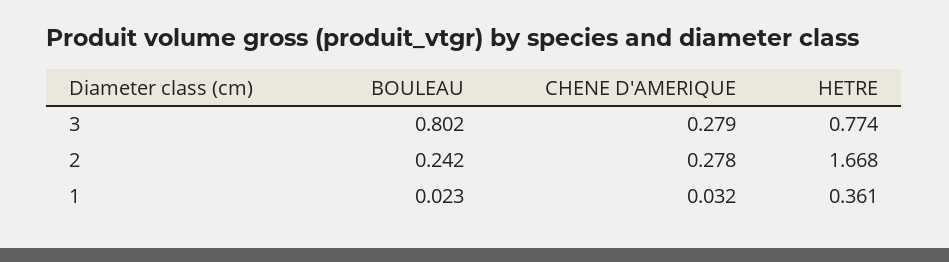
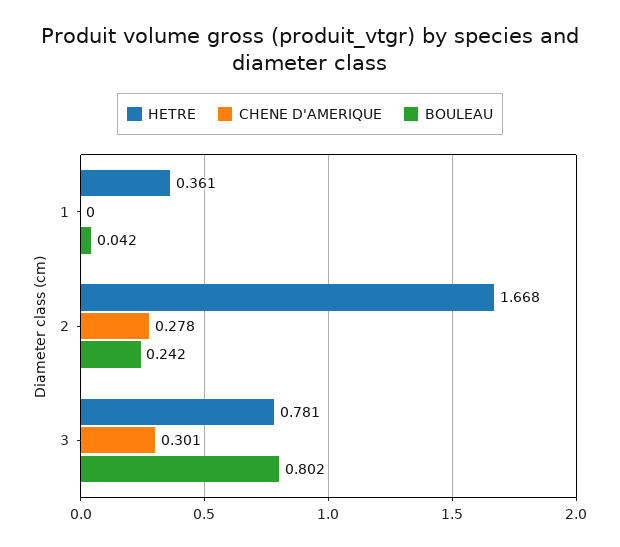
CHENE D'AMERIQUE, 3: 0.279 -> 0.301
HETRE, 3: 0.774 -> 0.781
BOULEAU, 1: 0.023 -> 0.042
CHENE D'AMERIQUE, 1: 0.032 -> 0

